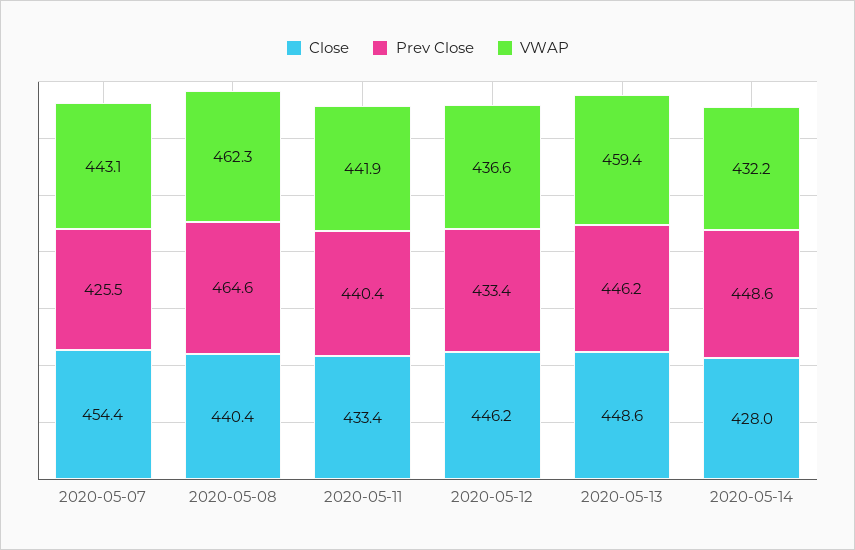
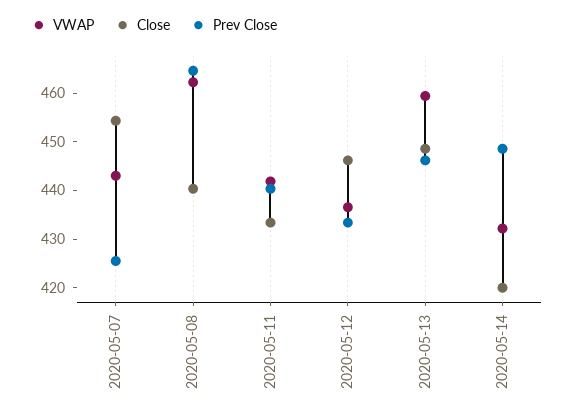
Close, 2020-05-14: 428 -> 420

